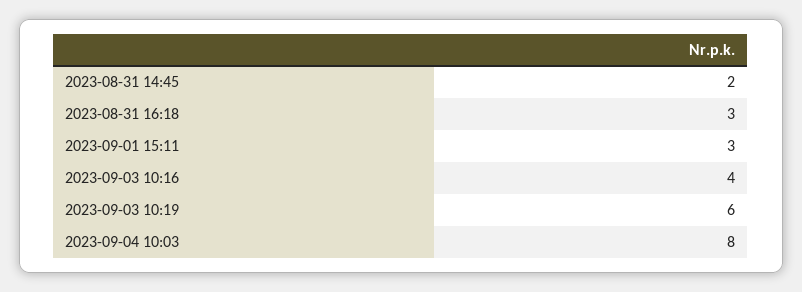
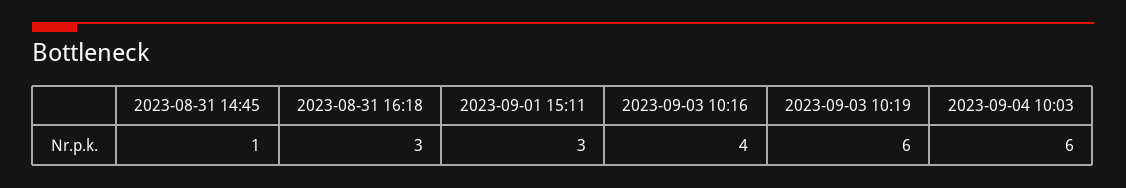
2023-08-31 14:45: 2 -> 1
2023-09-04 10:03: 8 -> 6

